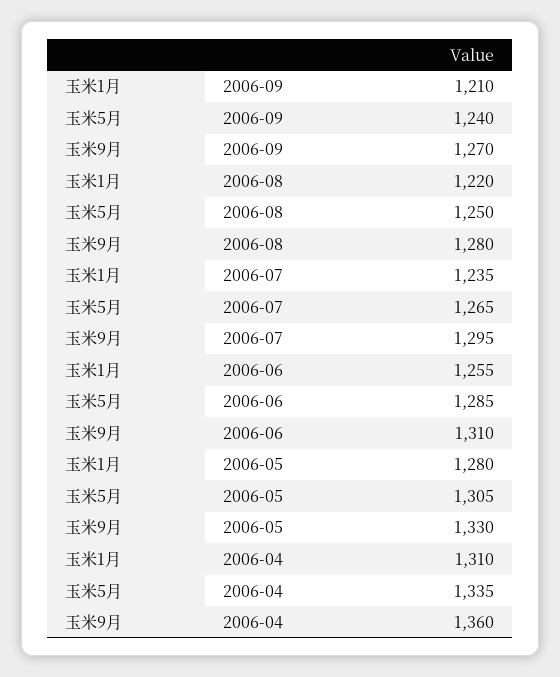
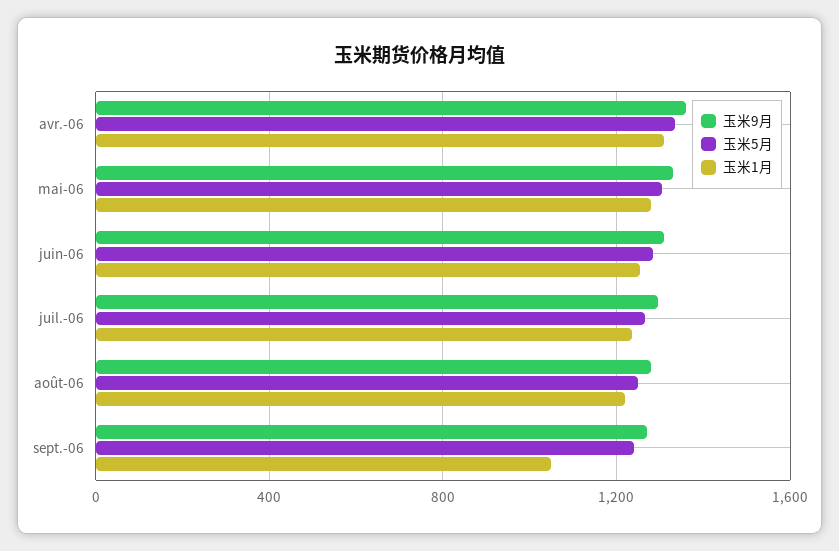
玉米1月, 2006-09: 1210 -> 1050

